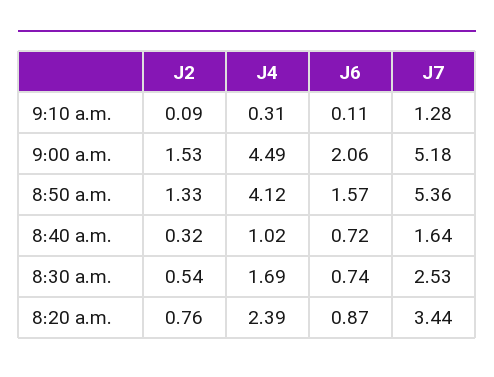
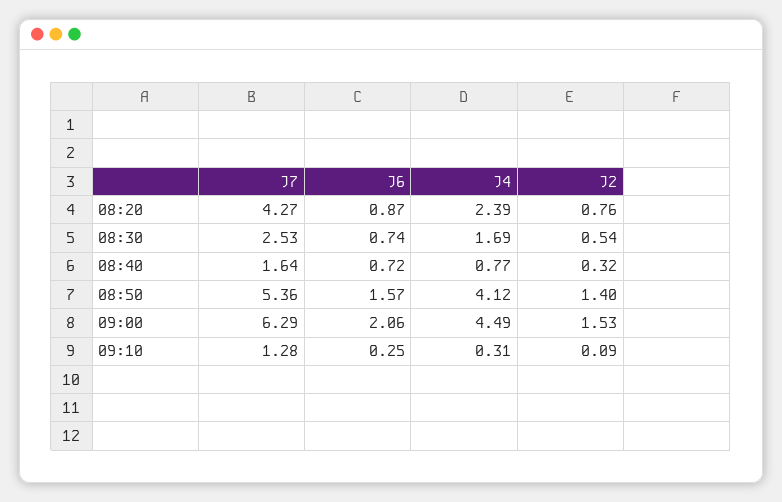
J6, 9:10 a.m.: 0.11 -> 0.25
J7, 9:00 a.m.: 5.18 -> 6.29
J2, 8:50 a.m.: 1.33 -> 1.4
J4, 8:40 a.m.: 1.02 -> 0.77
J7, 8:20 a.m.: 3.44 -> 4.27

